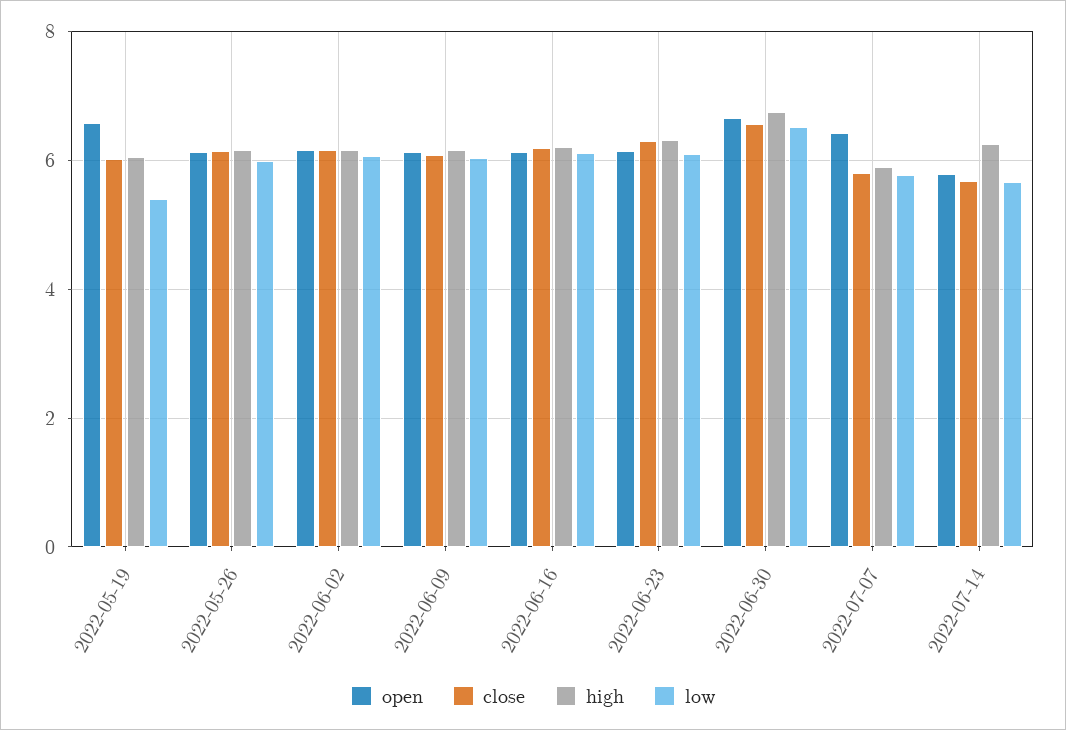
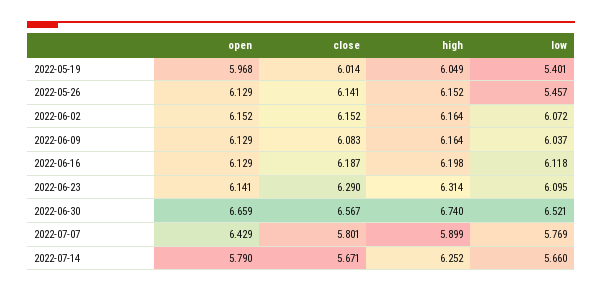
open, 2022-05-19: 6.6 -> 5.968
low, 2022-05-26: 6 -> 5.457

